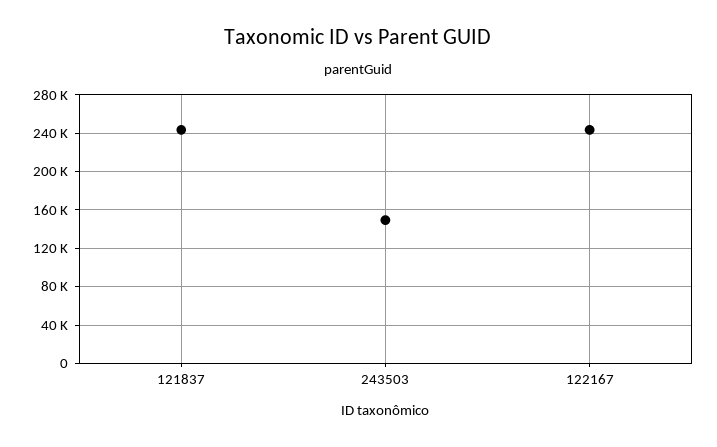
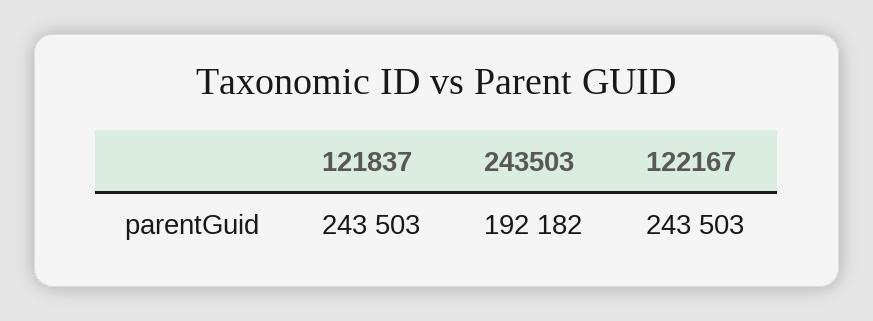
243503: 150000 -> 192182

